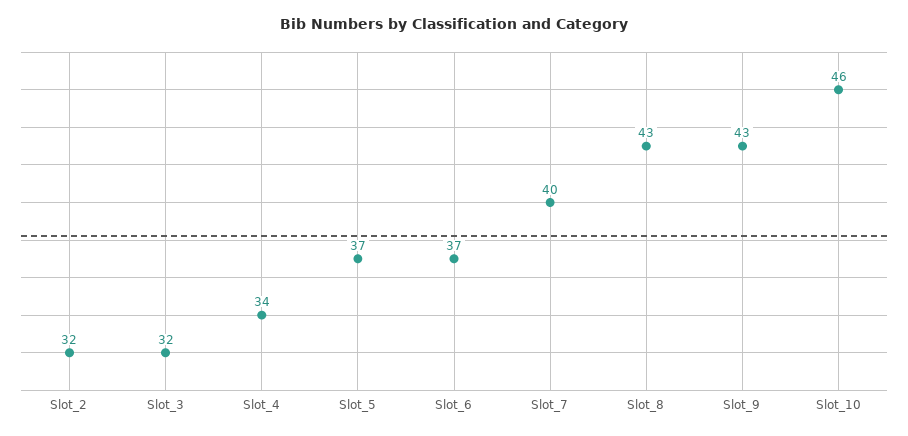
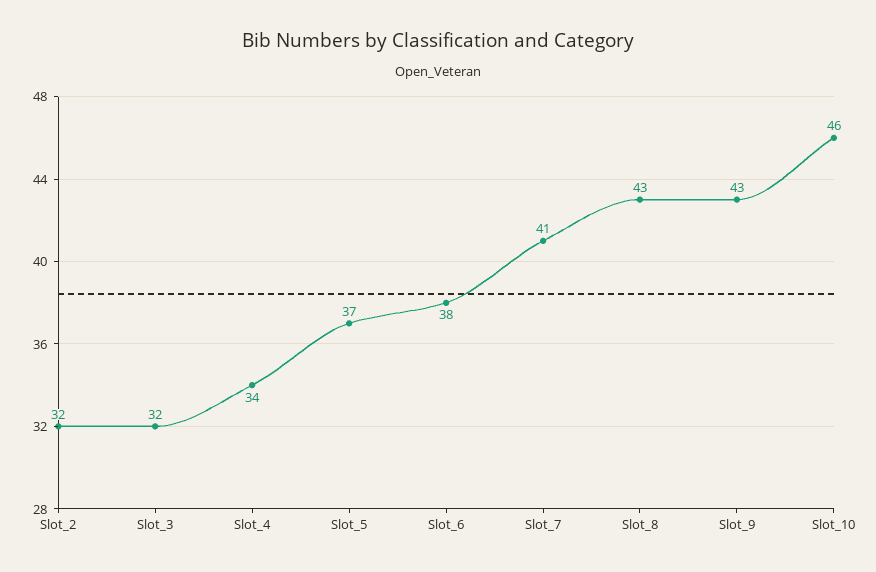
Slot_6: 37 -> 38
Slot_7: 40 -> 41

